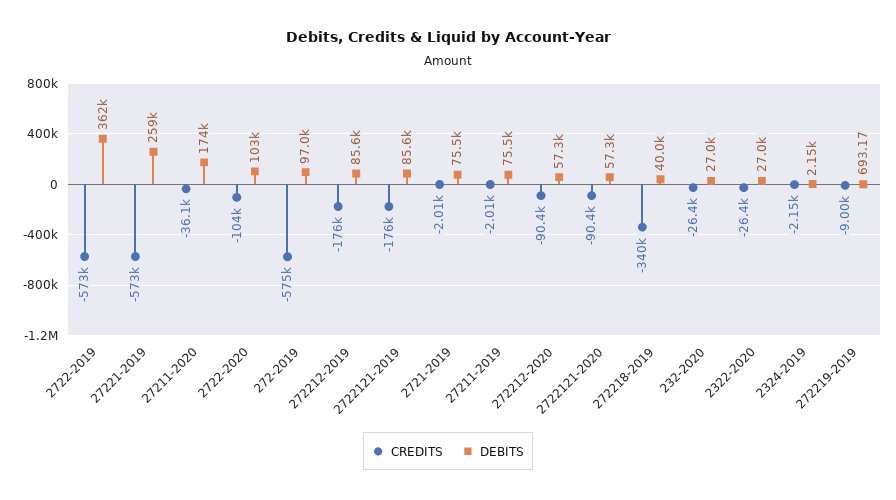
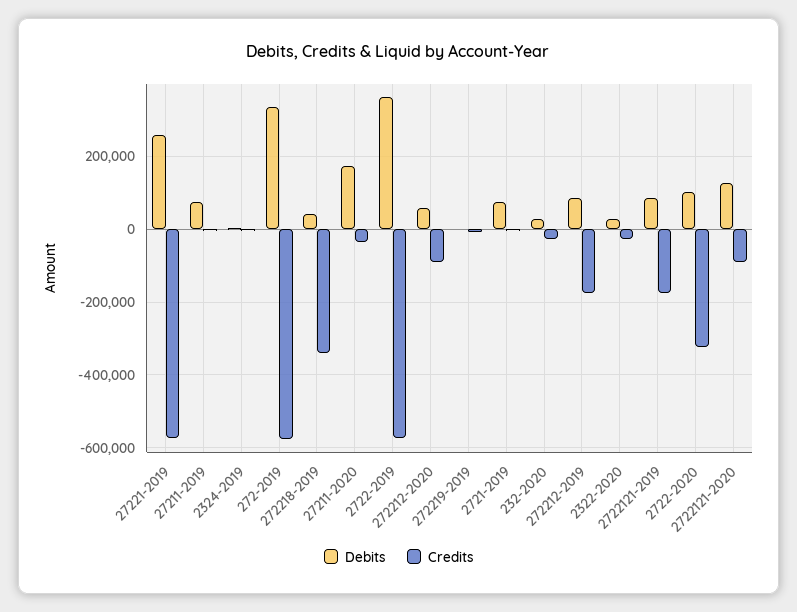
CREDITS, 2722-2020: -104000 -> -320000
DEBITS, 272-2019: 97000 -> 340000
DEBITS, 2722121-2020: 57300 -> 120000

